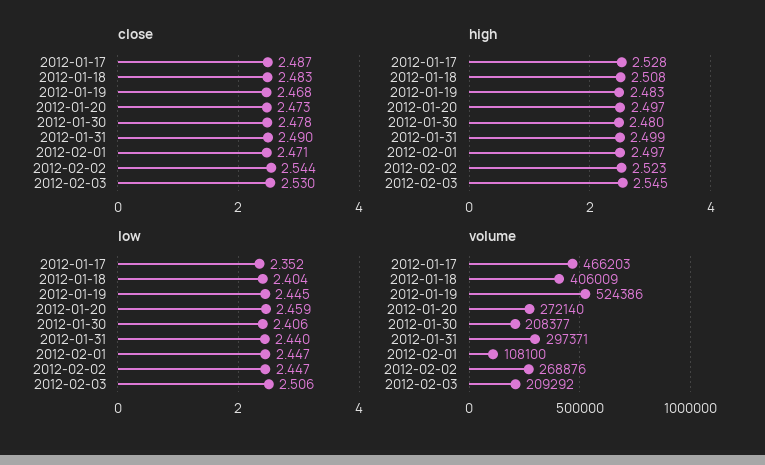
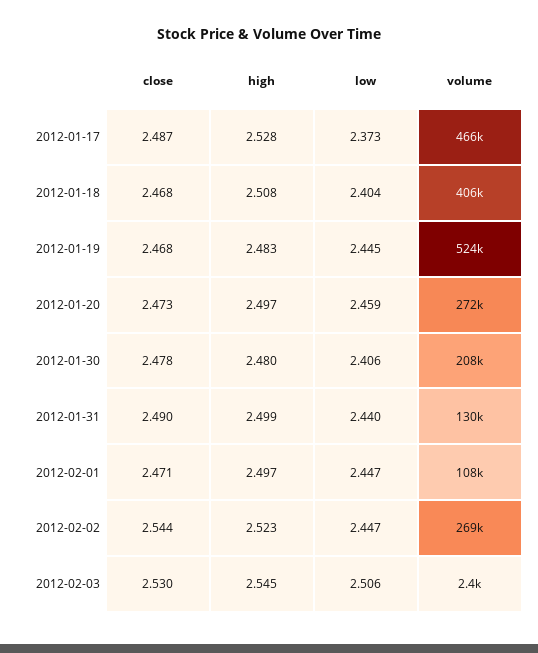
close, 2012-01-18: 2.483 -> 2.468
low, 2012-01-17: 2.352 -> 2.373
volume, 2012-01-31: 297371 -> 130000
volume, 2012-02-03: 209292 -> 2400

